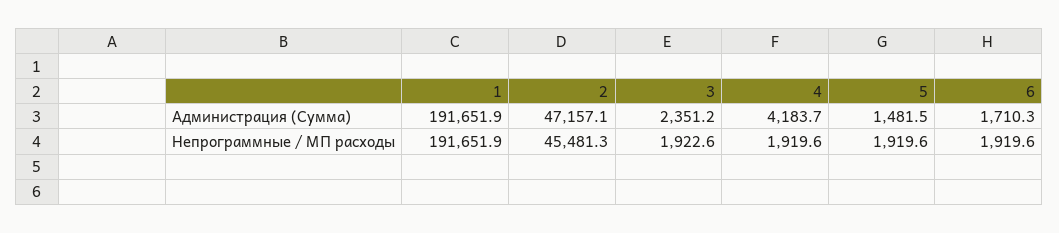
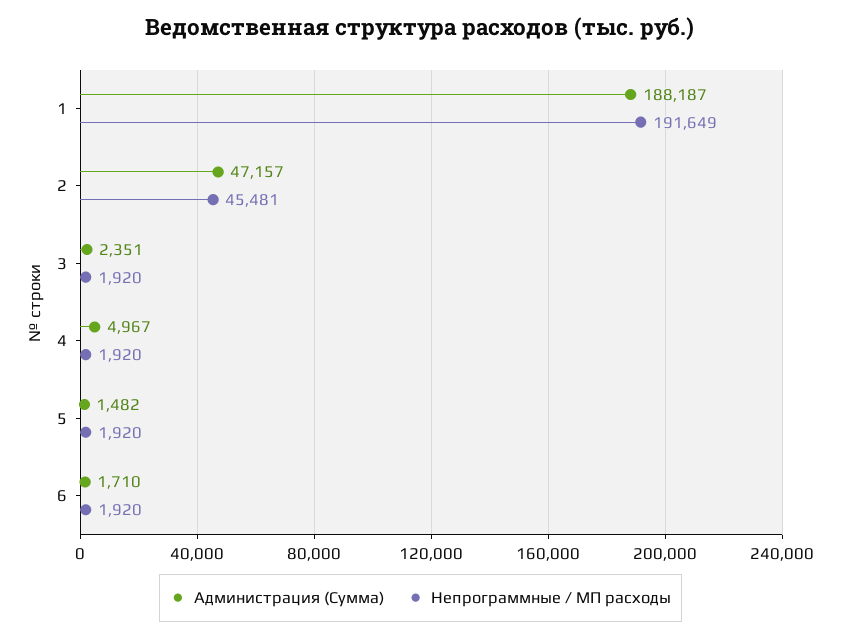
Администрация (Сумма), 1: 191651.9 -> 188187
Администрация (Сумма), 4: 4183.7 -> 4967
Непрограммные / МП расходы, 1: 191651.9 -> 191649
Непрограммные / МП расходы, 3: 1922.6 -> 1920

